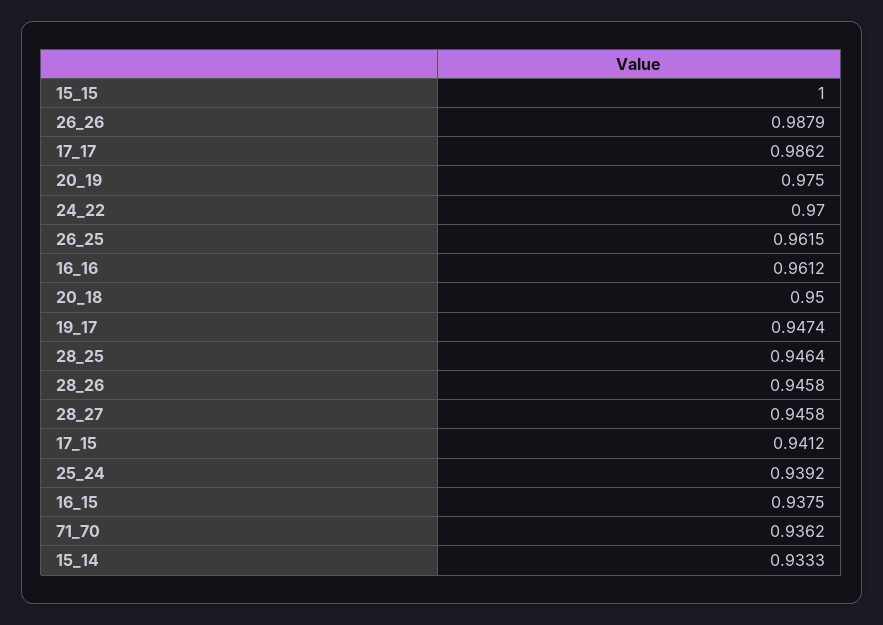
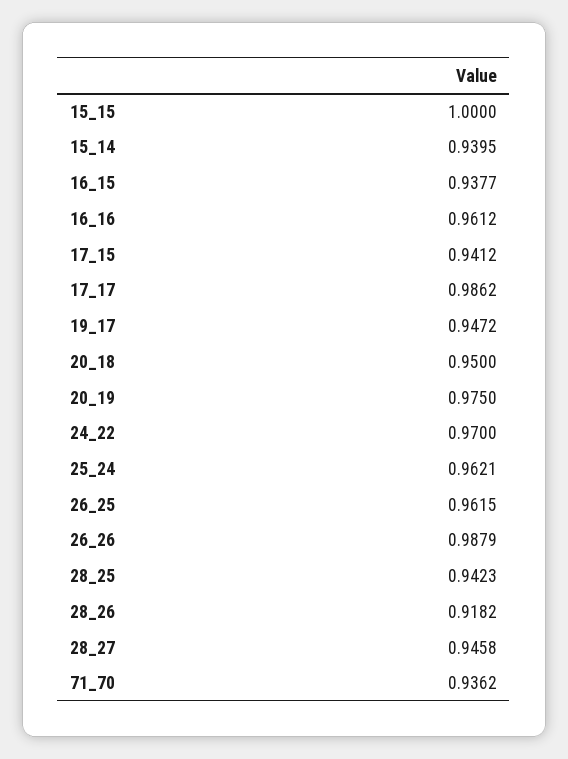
19_17: 0.9474 -> 0.9472
28_25: 0.9464 -> 0.9423
28_26: 0.9458 -> 0.9182
25_24: 0.9392 -> 0.9621
16_15: 0.9375 -> 0.9377
15_14: 0.9333 -> 0.9395

